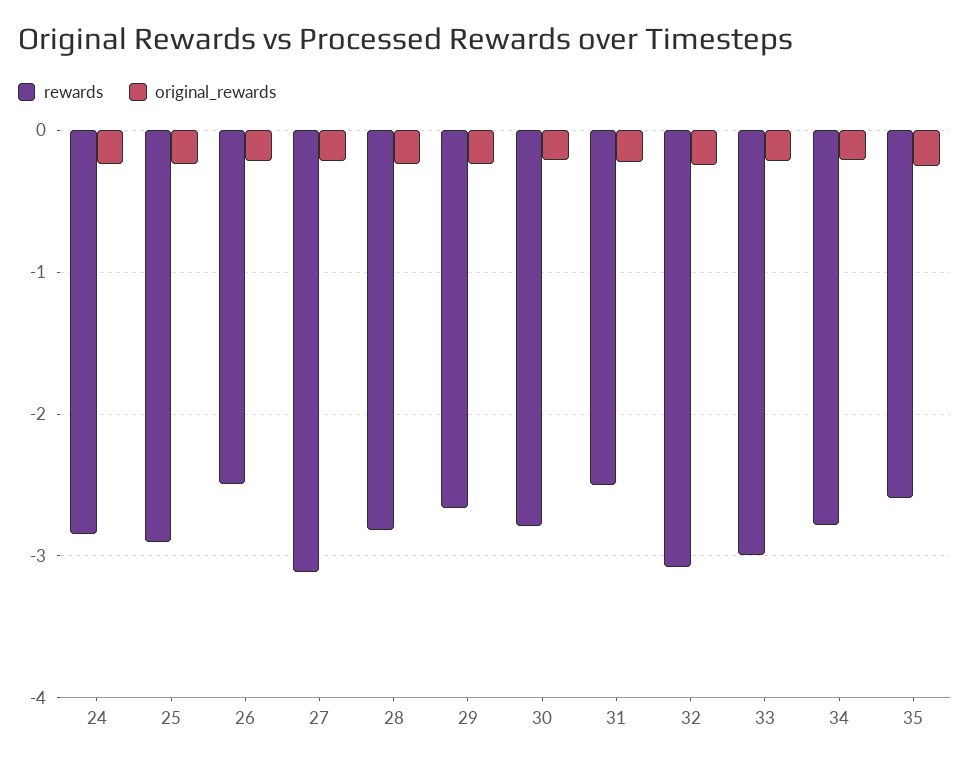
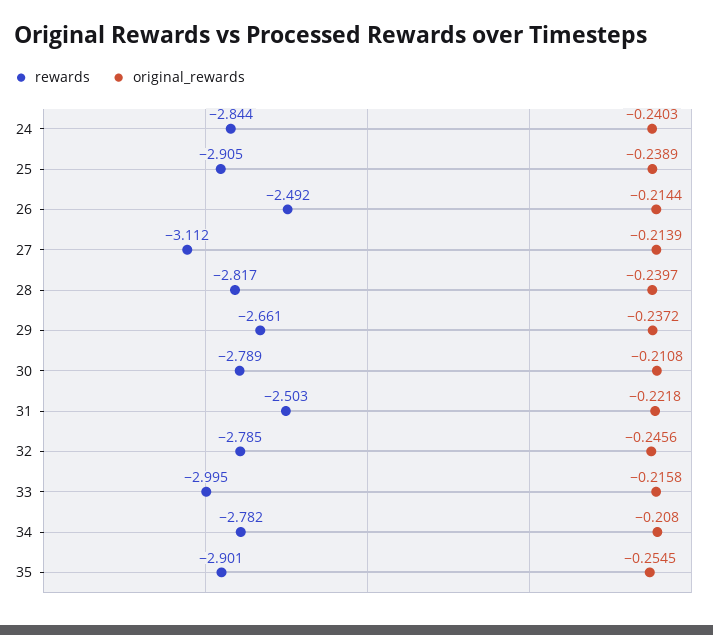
rewards, 32: -3.1 -> -2.785
rewards, 35: -2.6 -> -2.901

